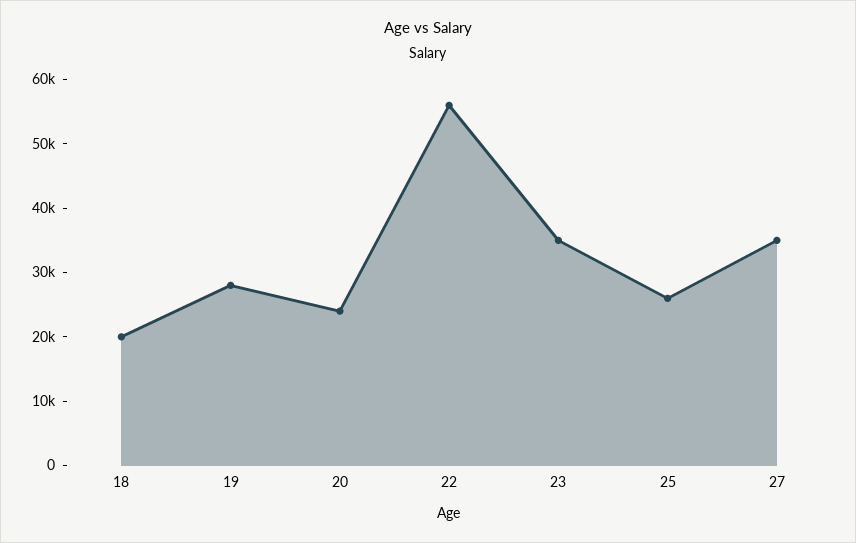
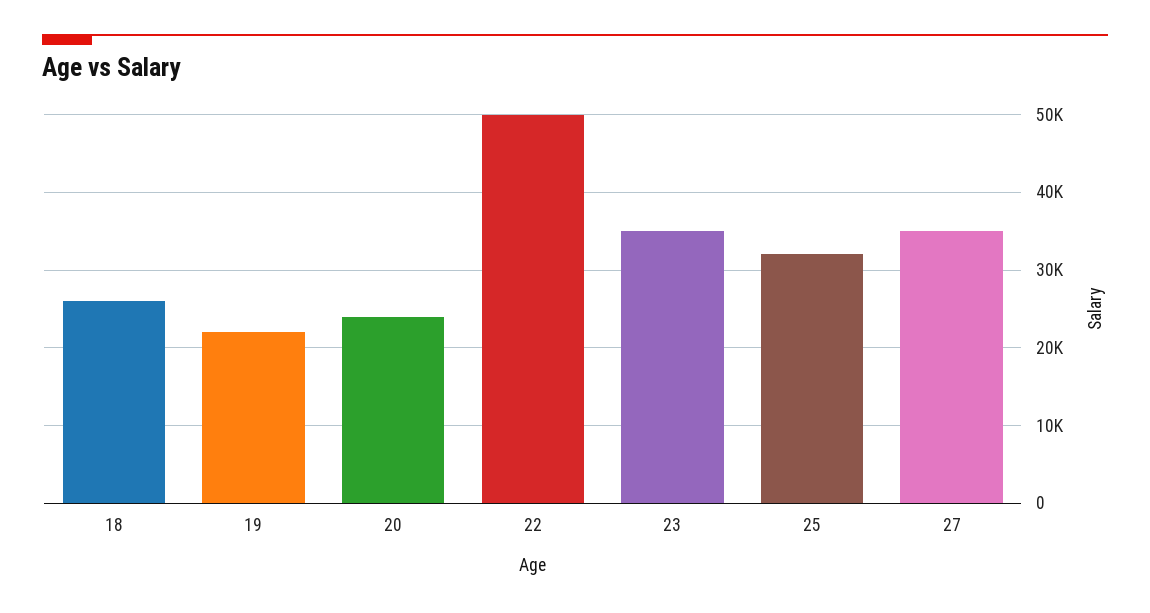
18: 20000 -> 26000
19: 28000 -> 22000
22: 56000 -> 50000
25: 26000 -> 32000

